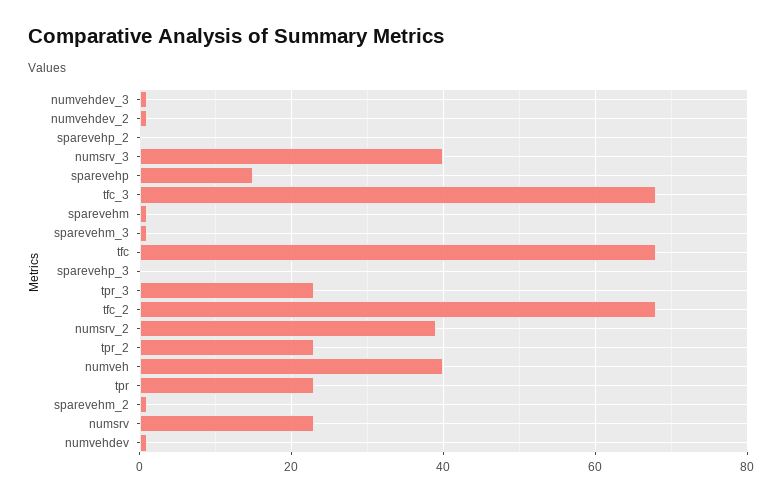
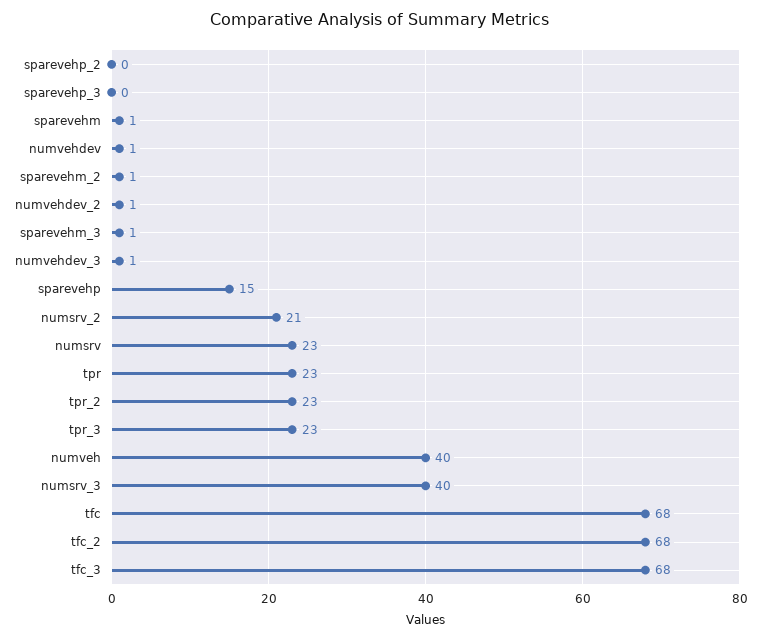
numsrv_2: 40 -> 21

